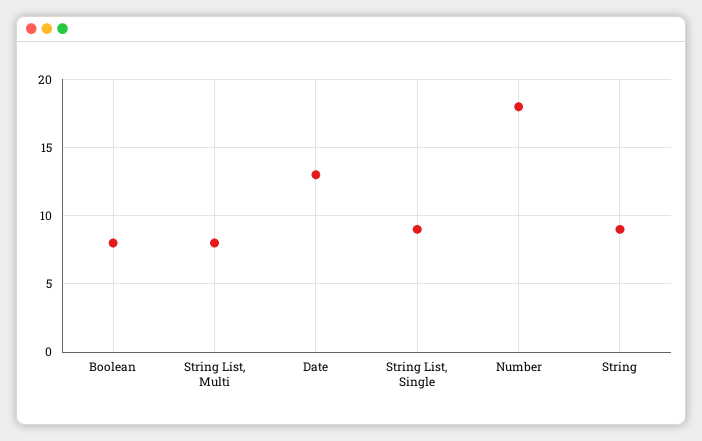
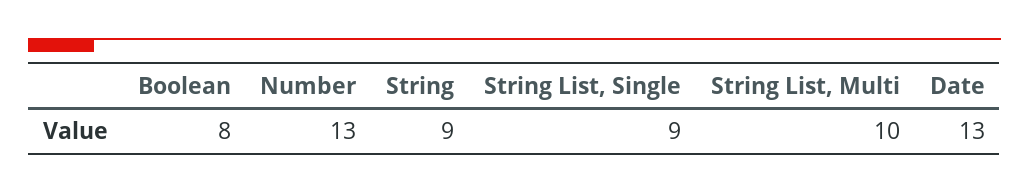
String List, Multi: 8 -> 10
Number: 18 -> 13

